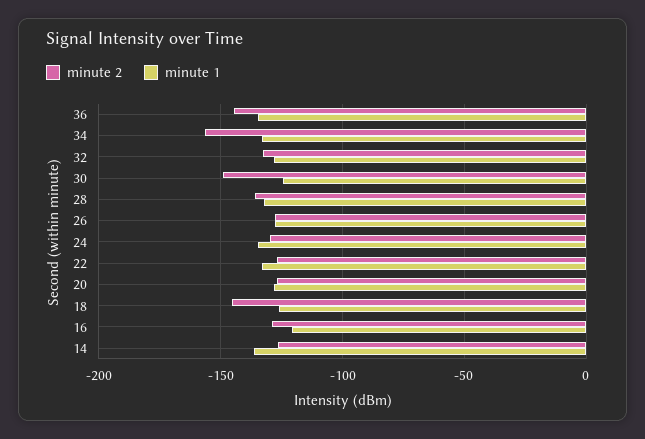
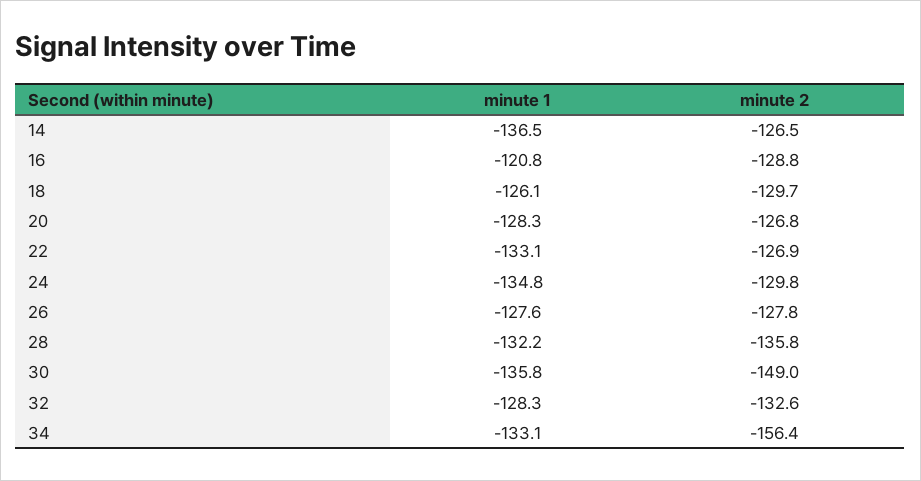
minute 2, 36: -145 -> none
minute 1, 36: -135 -> none
minute 1, 30: -125 -> -135.8
minute 2, 18: -145 -> -129.7

